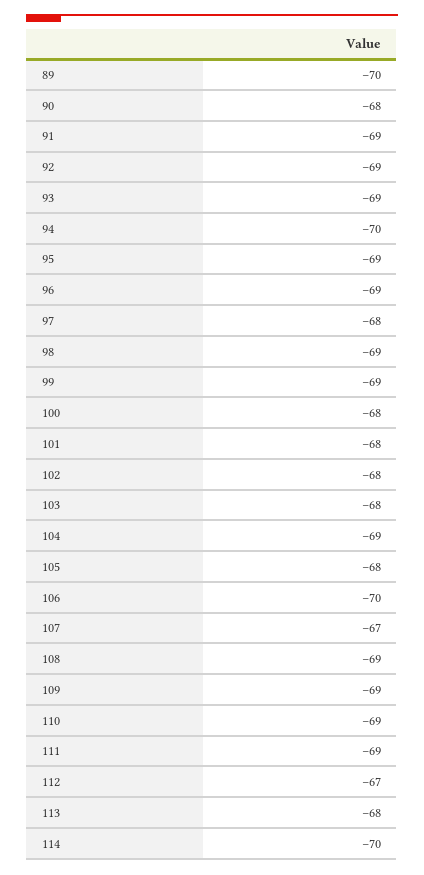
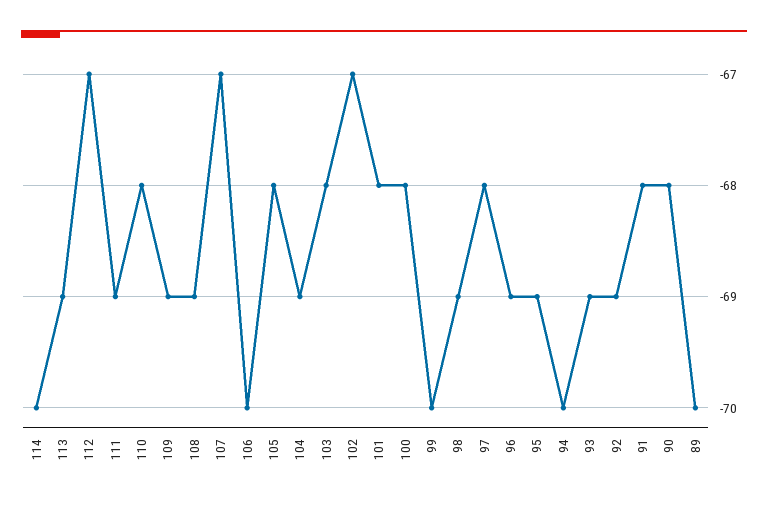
91: -69 -> -68
99: -69 -> -70
102: -68 -> -67
110: -69 -> -68
113: -68 -> -69

